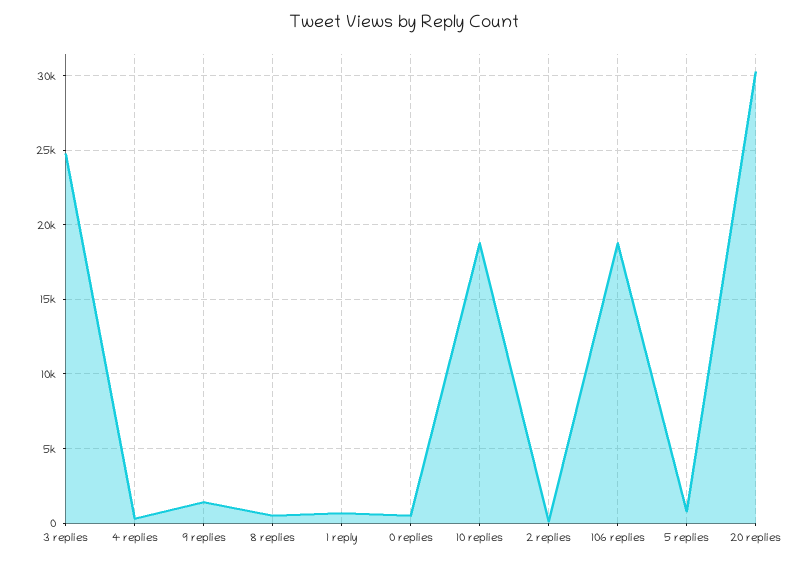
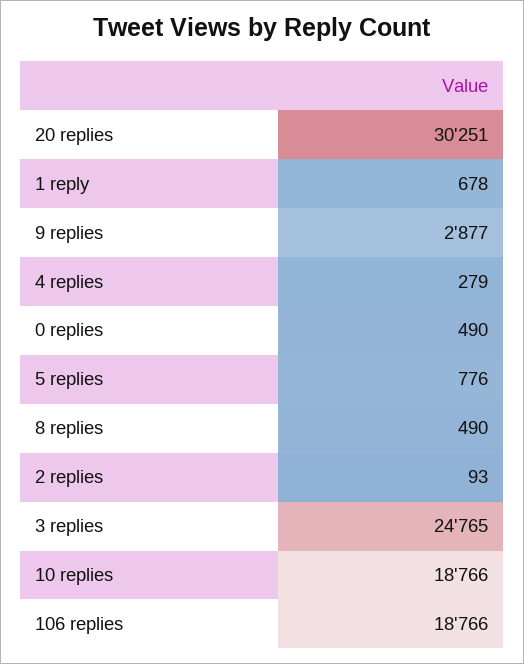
9 replies: 1500 -> 2877

